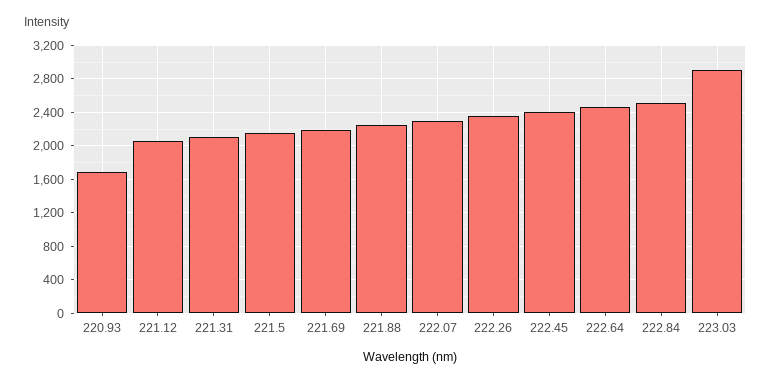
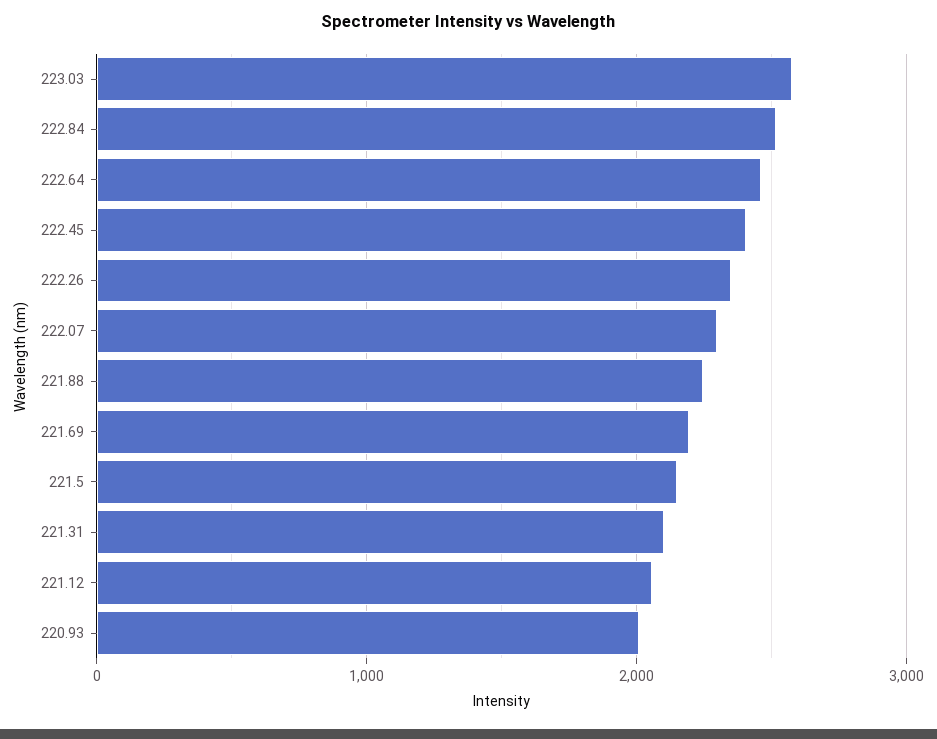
220.93: 1700 -> 2000
223.03: 2900 -> 2600

